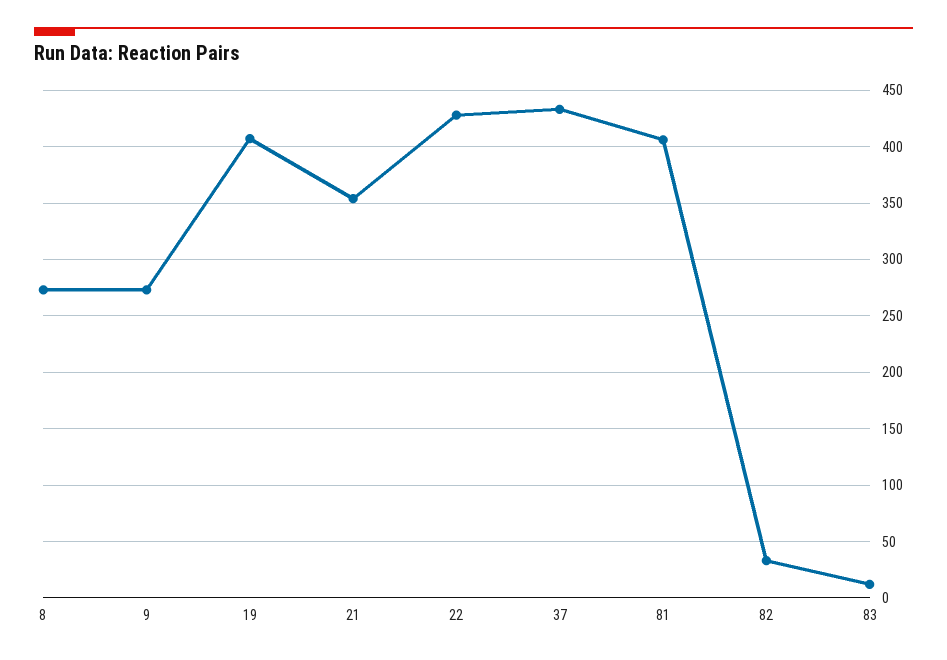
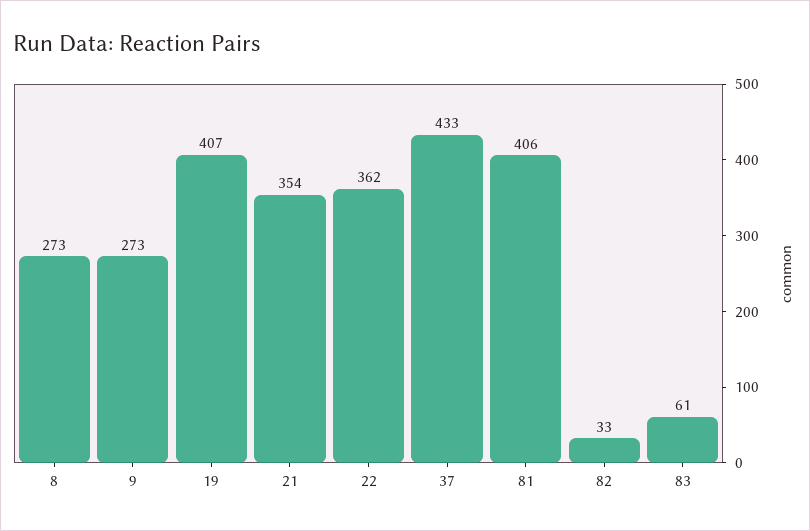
22: 430 -> 362
83: 10 -> 61

